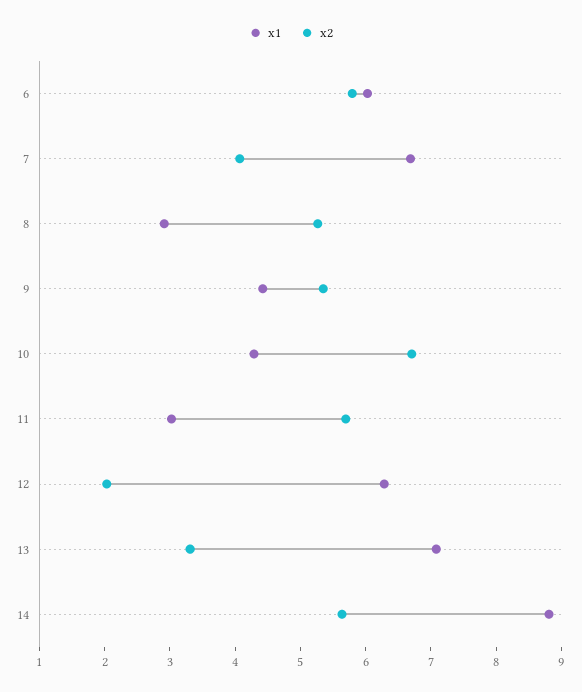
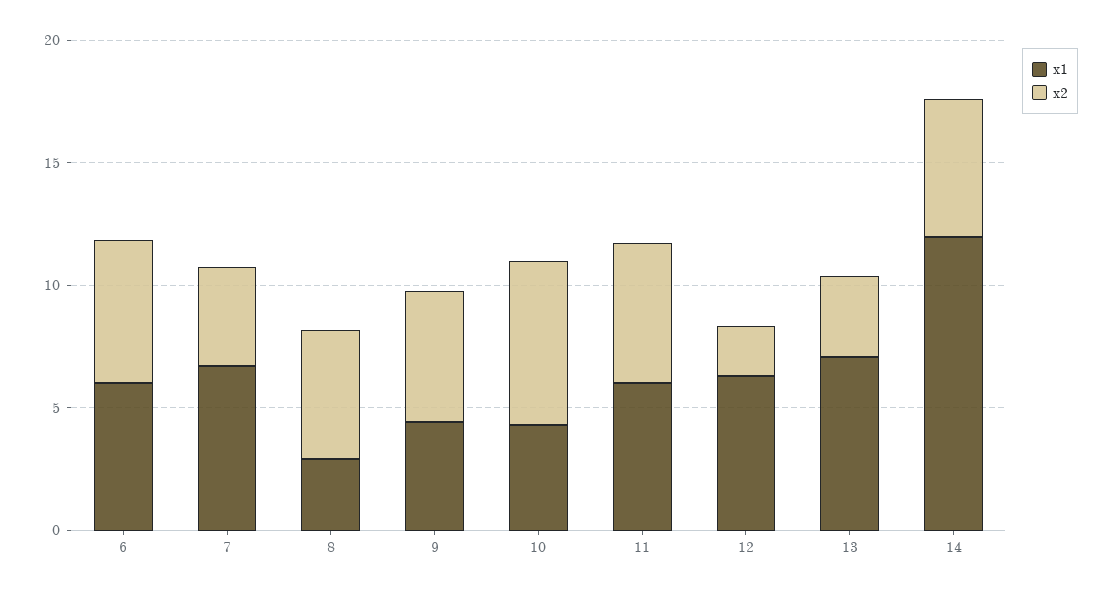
x1, 11: 3 -> 6
x1, 14: 8.8 -> 12

